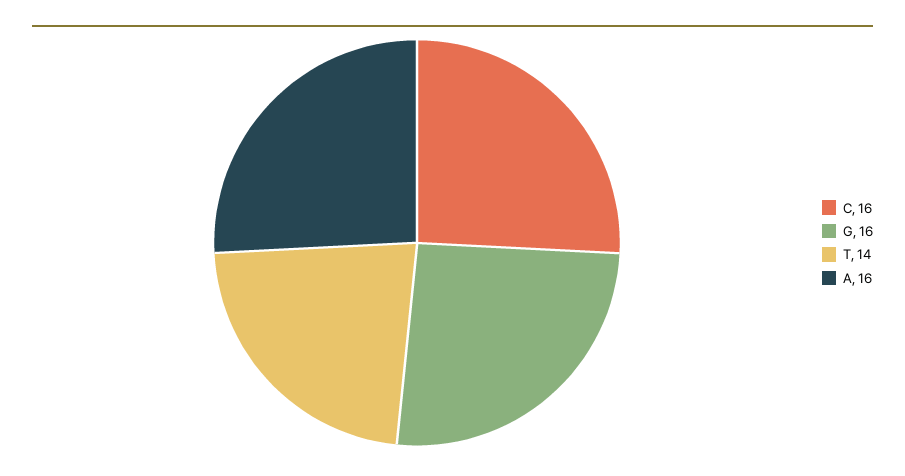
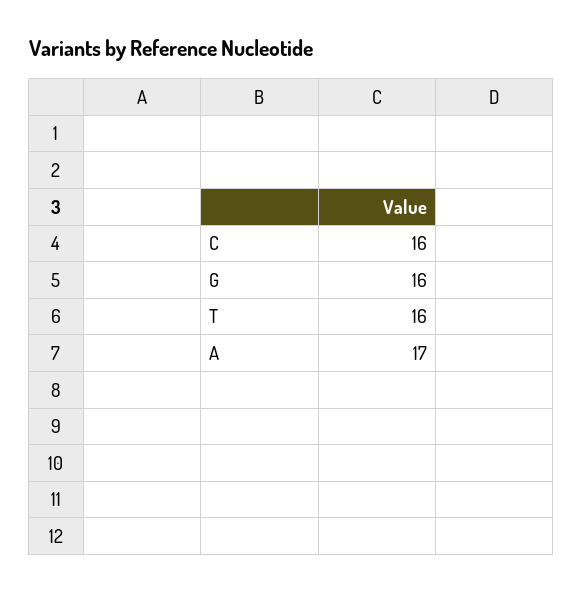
T: 14 -> 16
A: 16 -> 17

